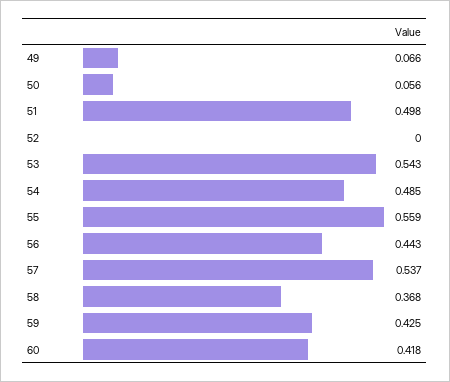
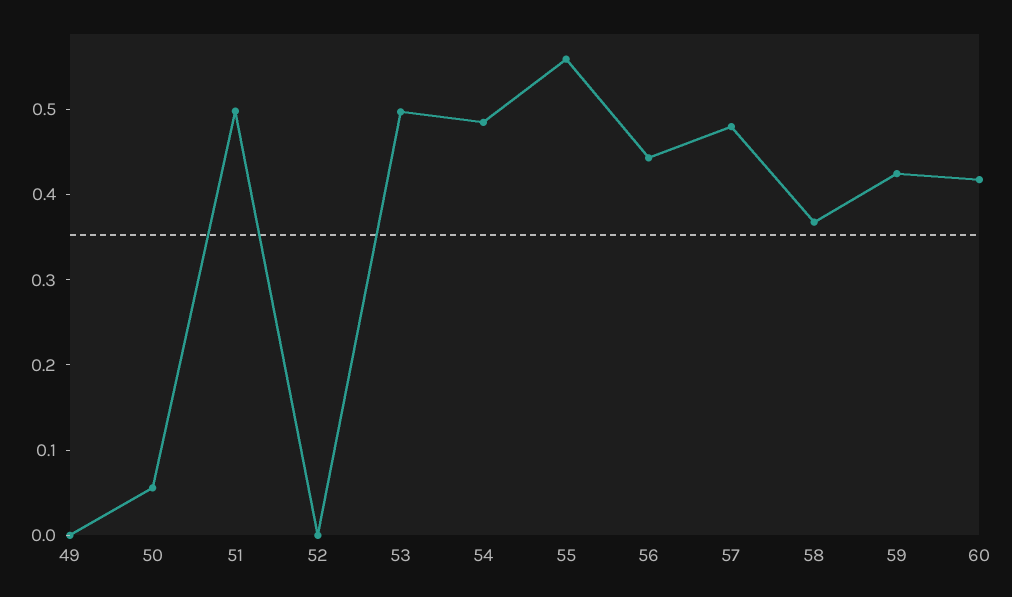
49: 0.066 -> 0
53: 0.543 -> 0.5
57: 0.537 -> 0.48

